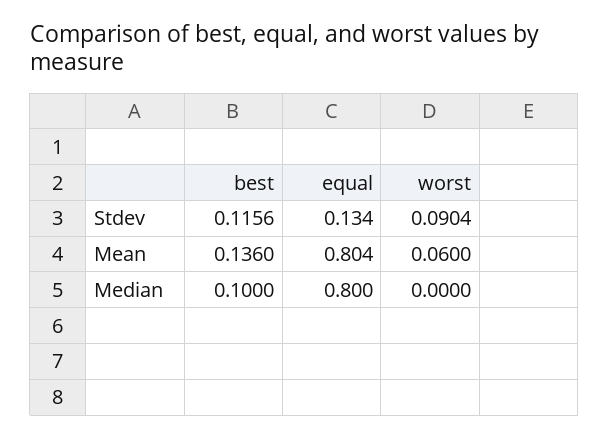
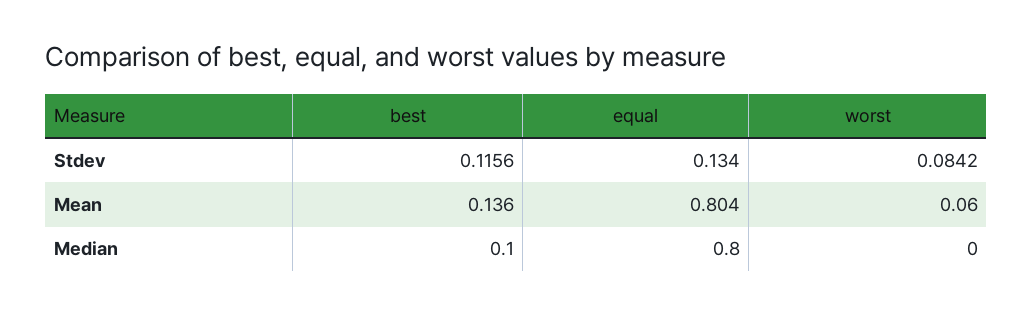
worst, Stdev: 0.0904 -> 0.0842

